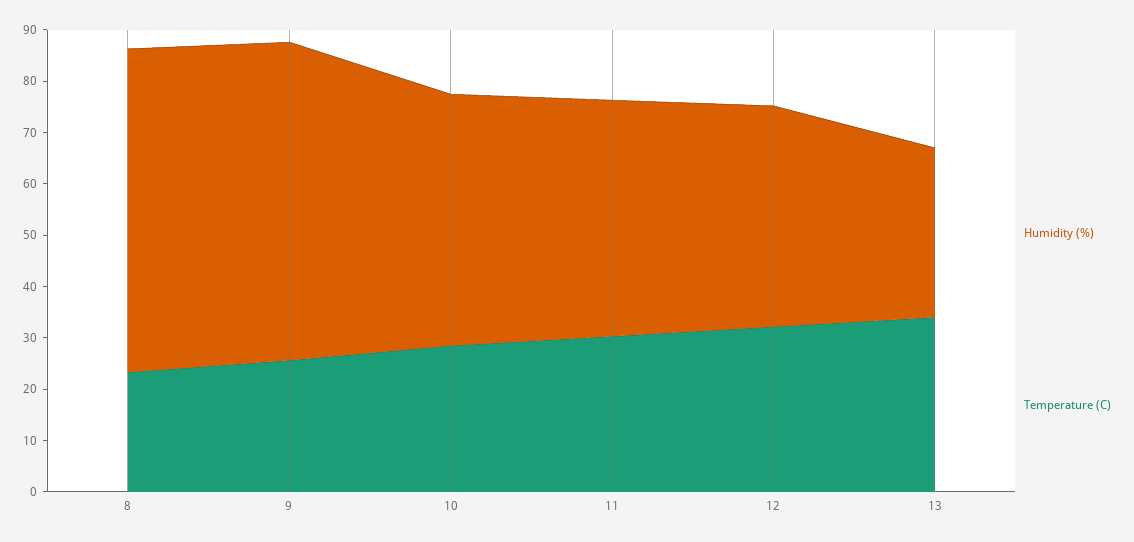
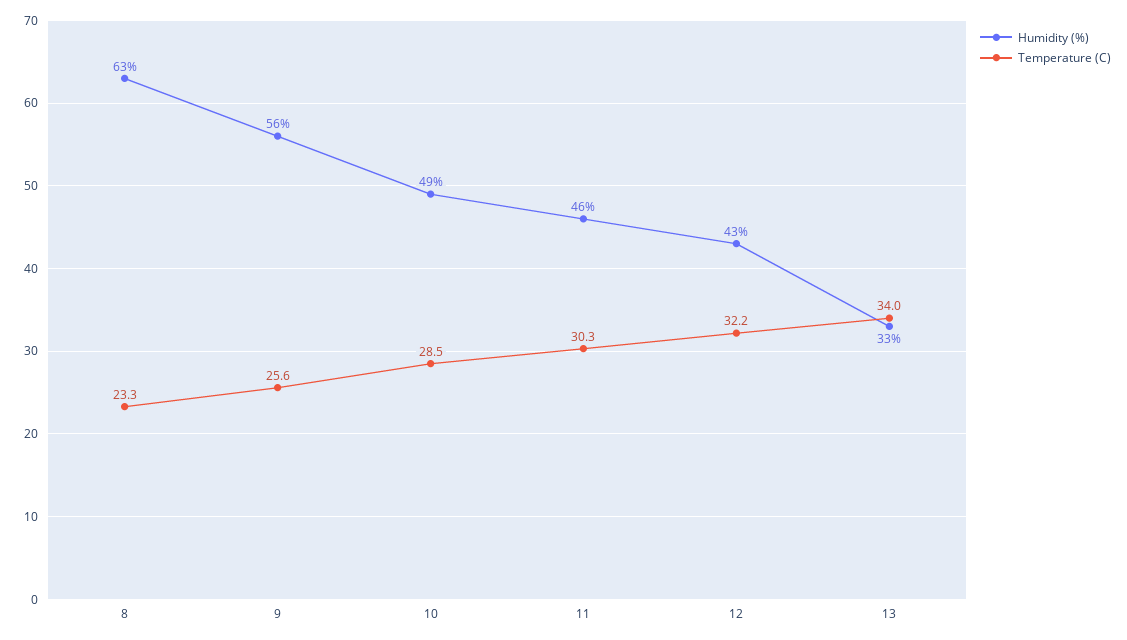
Humidity (%), 9: 62 -> 56

